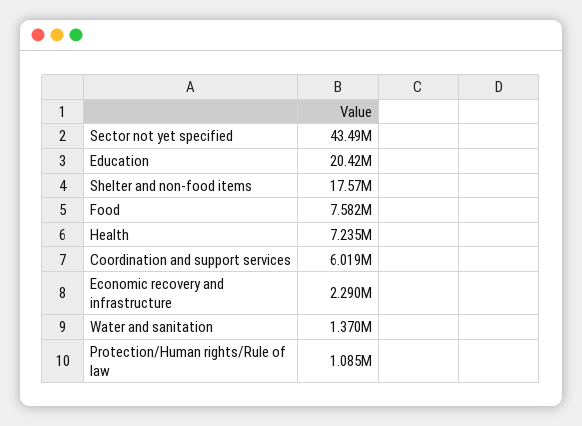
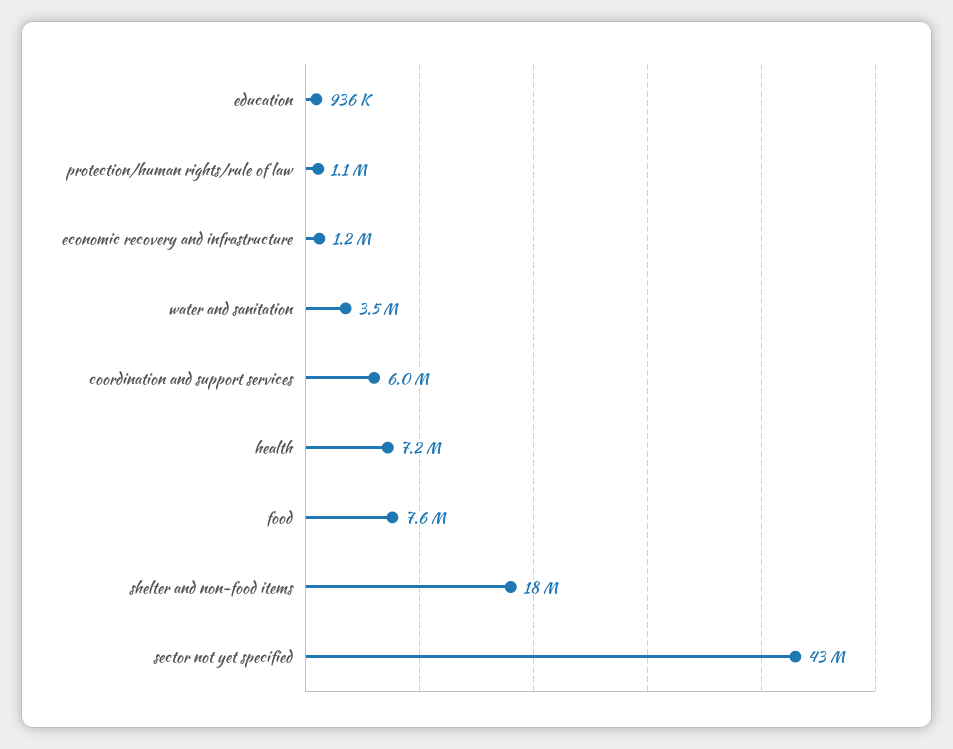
Education: 20420000 -> 936000
Economic recovery and infrastructure: 2290000 -> 1200000
Water and sanitation: 1370000 -> 3500000

